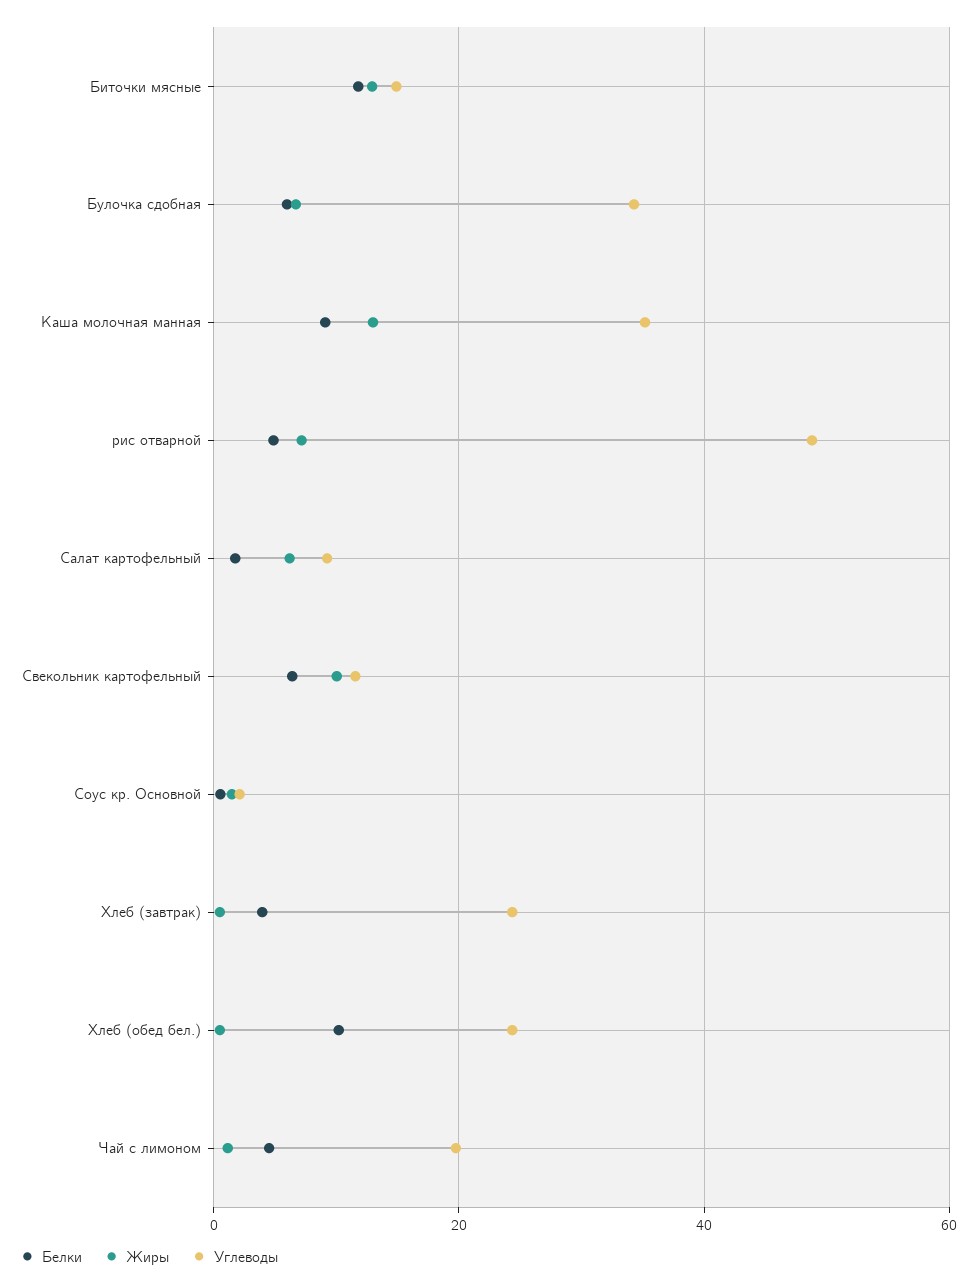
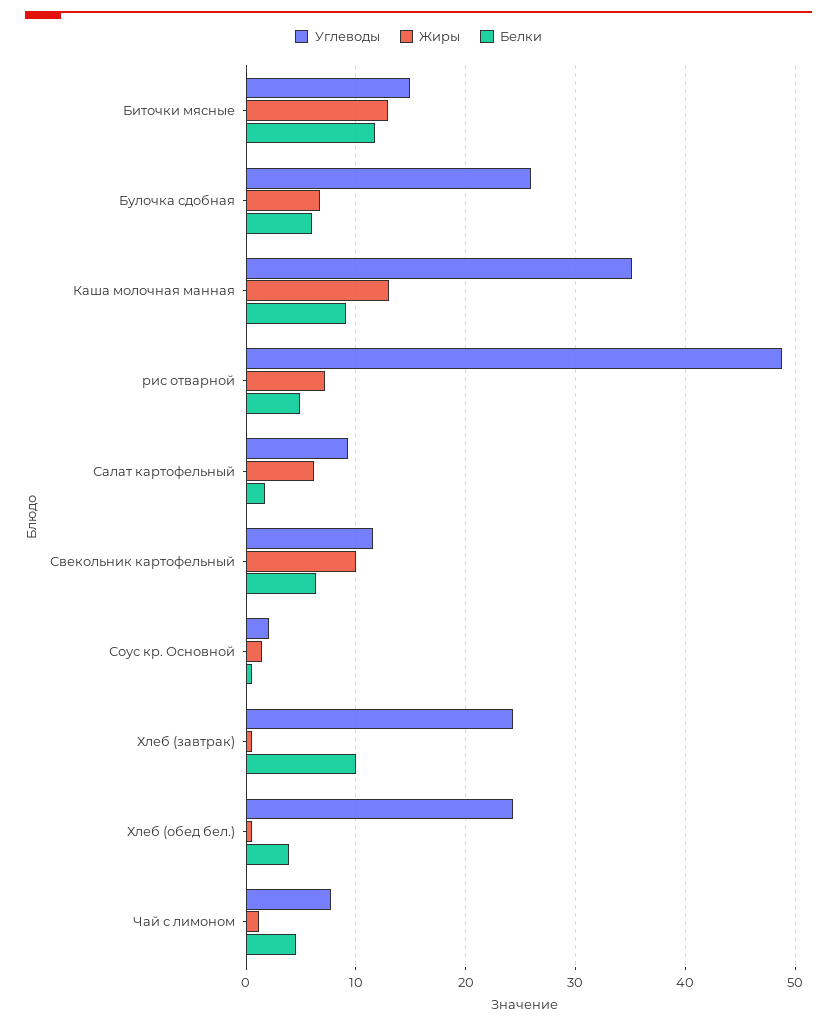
Углеводы, Булочка сдобная: 34 -> 26
Белки, Хлеб (завтрак): 4 -> 10
Белки, Хлеб (обед бел.): 10 -> 4
Углеводы, Чай с лимоном: 20 -> 8

